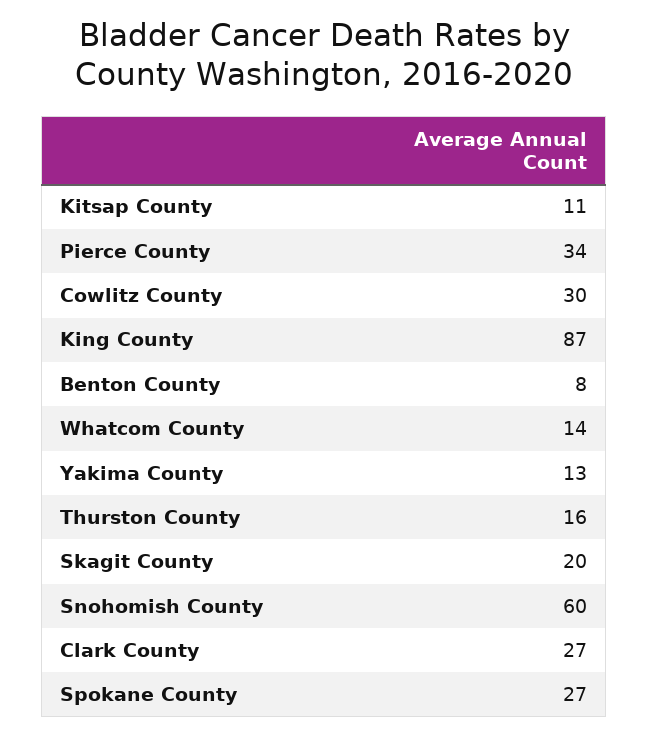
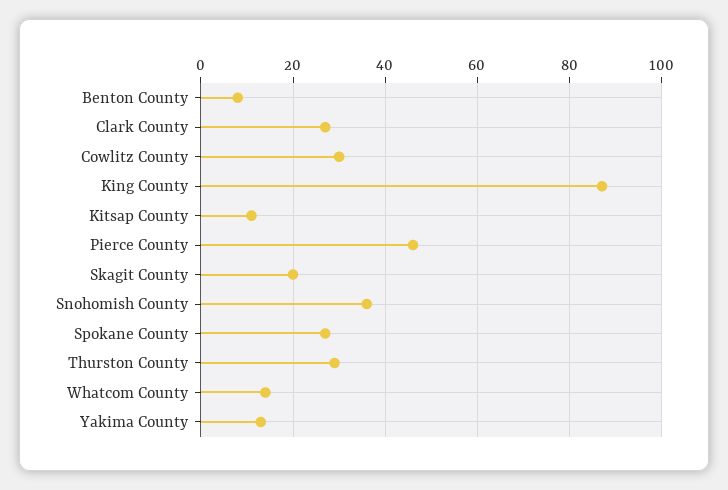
Pierce County: 34 -> 45
Thurston County: 16 -> 30
Snohomish County: 60 -> 35

